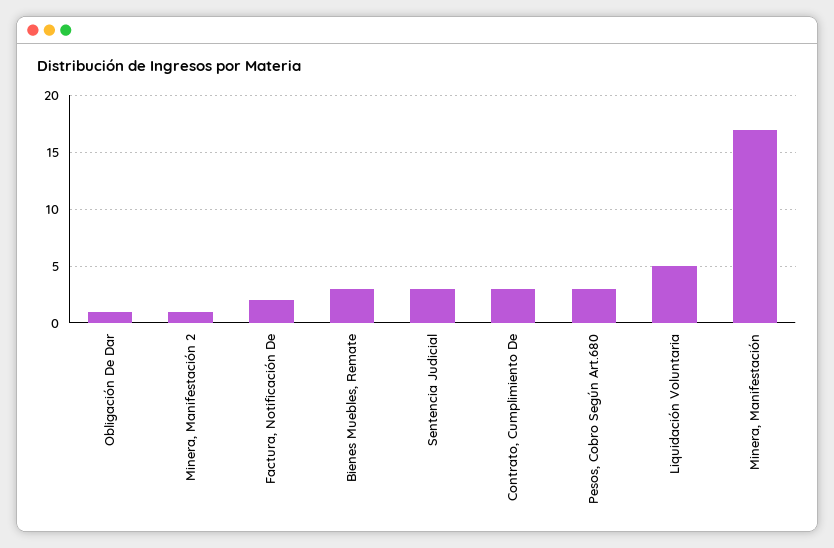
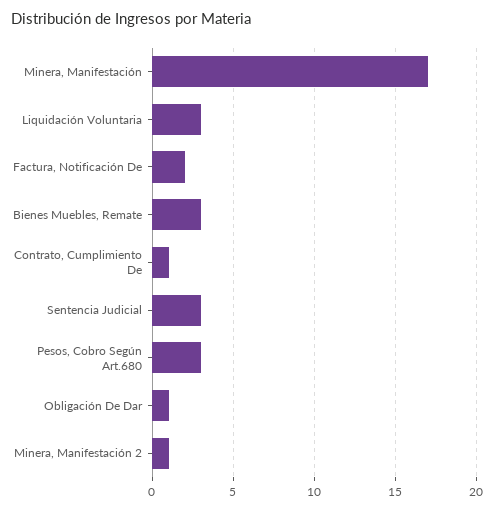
Contrato, Cumplimiento De: 3 -> 1
Liquidación Voluntaria: 5 -> 3

